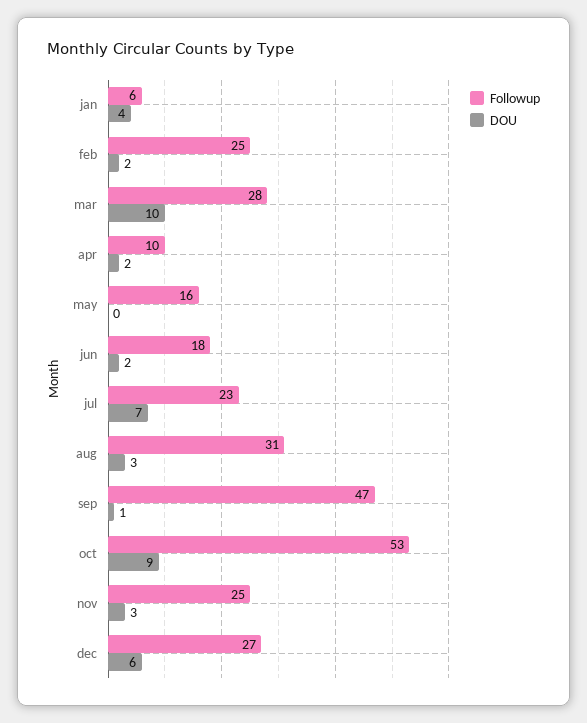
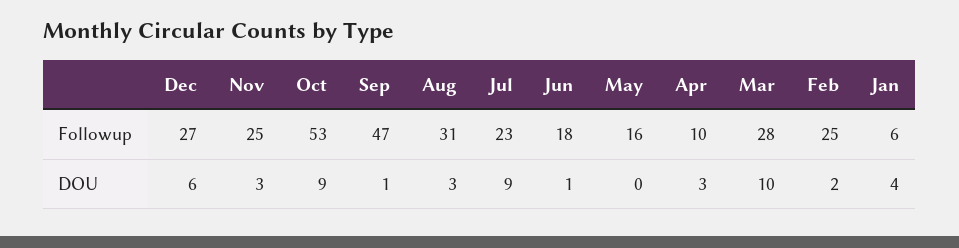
DOU, apr: 2 -> 3
DOU, jun: 2 -> 1
DOU, jul: 7 -> 9

